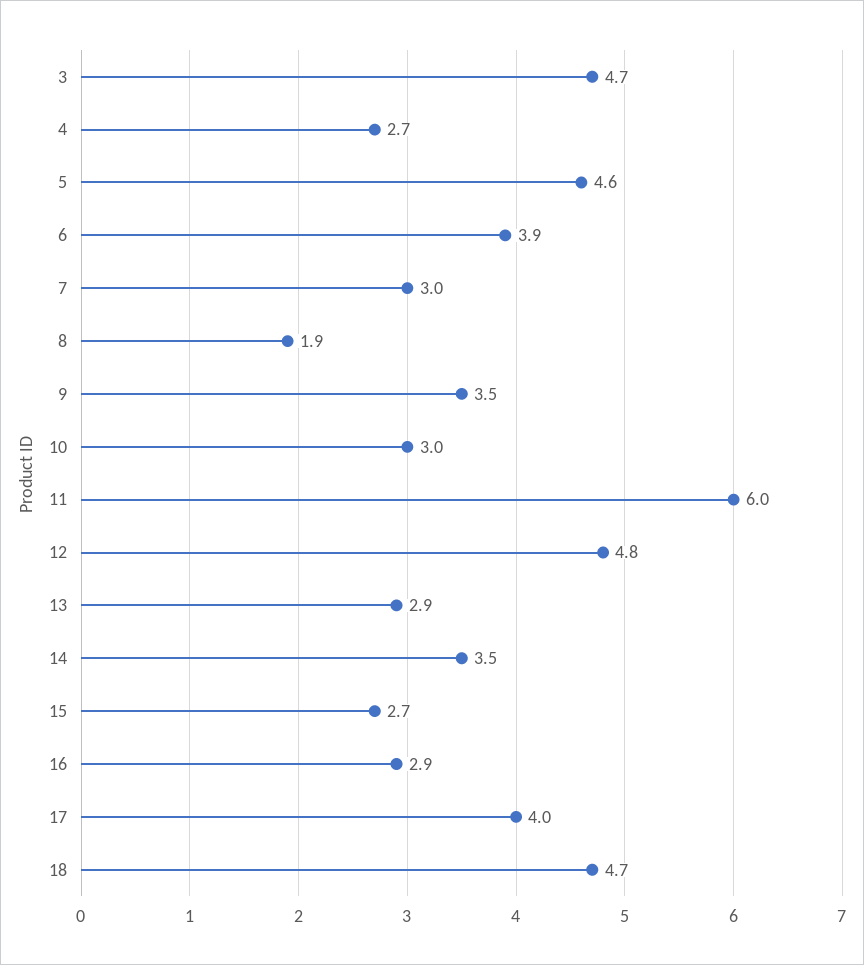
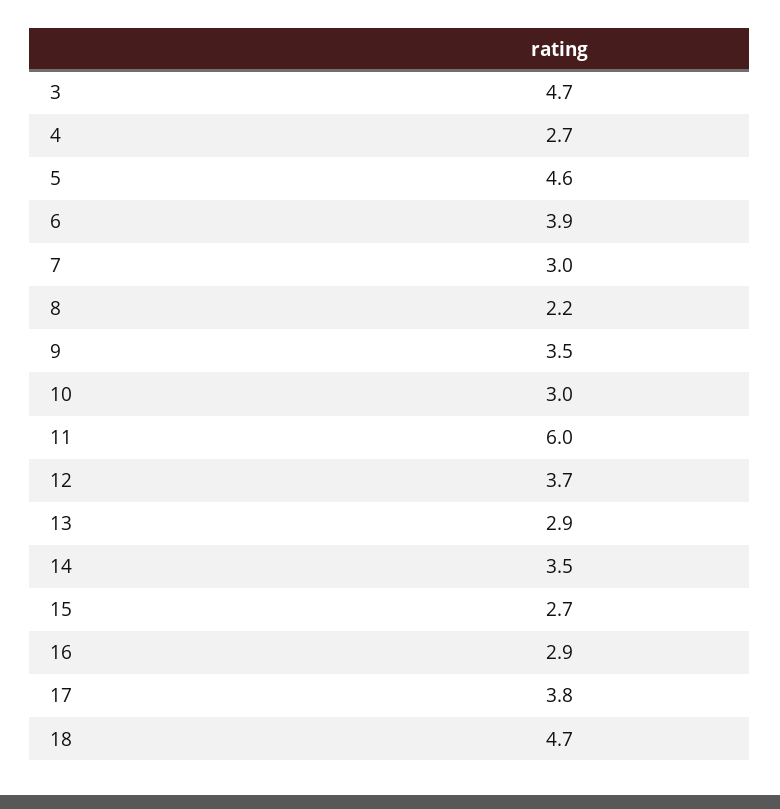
8: 1.9 -> 2.2
12: 4.8 -> 3.7
17: 4 -> 3.8

